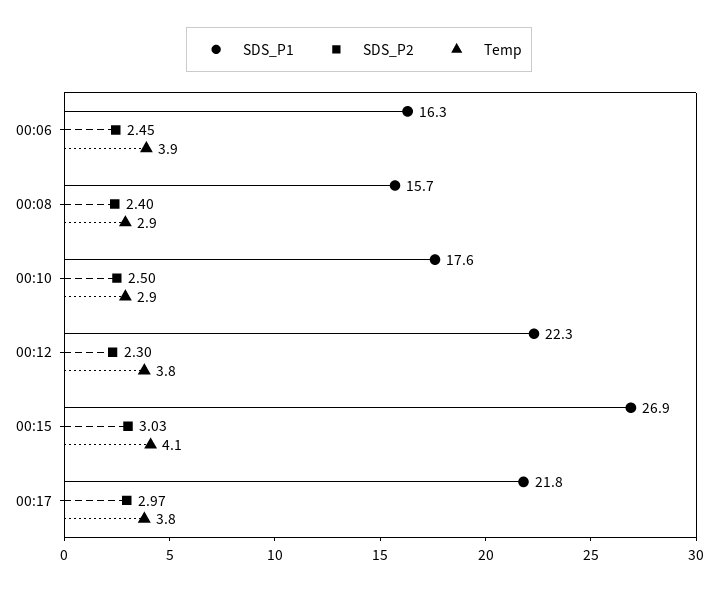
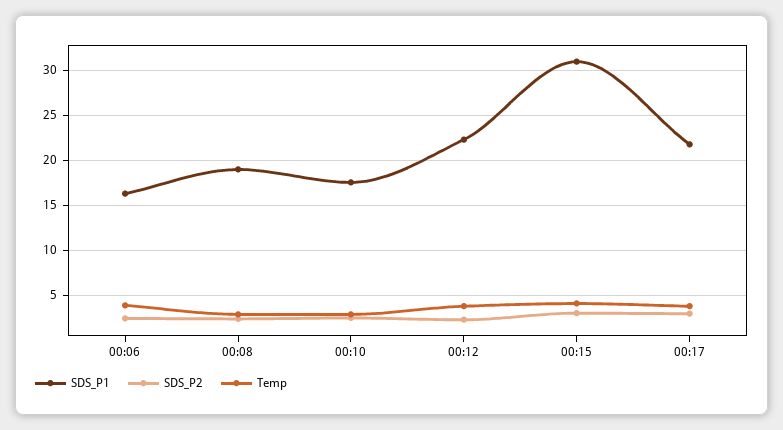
SDS_P1, 00:08: 15.7 -> 19
SDS_P1, 00:15: 26.9 -> 31

